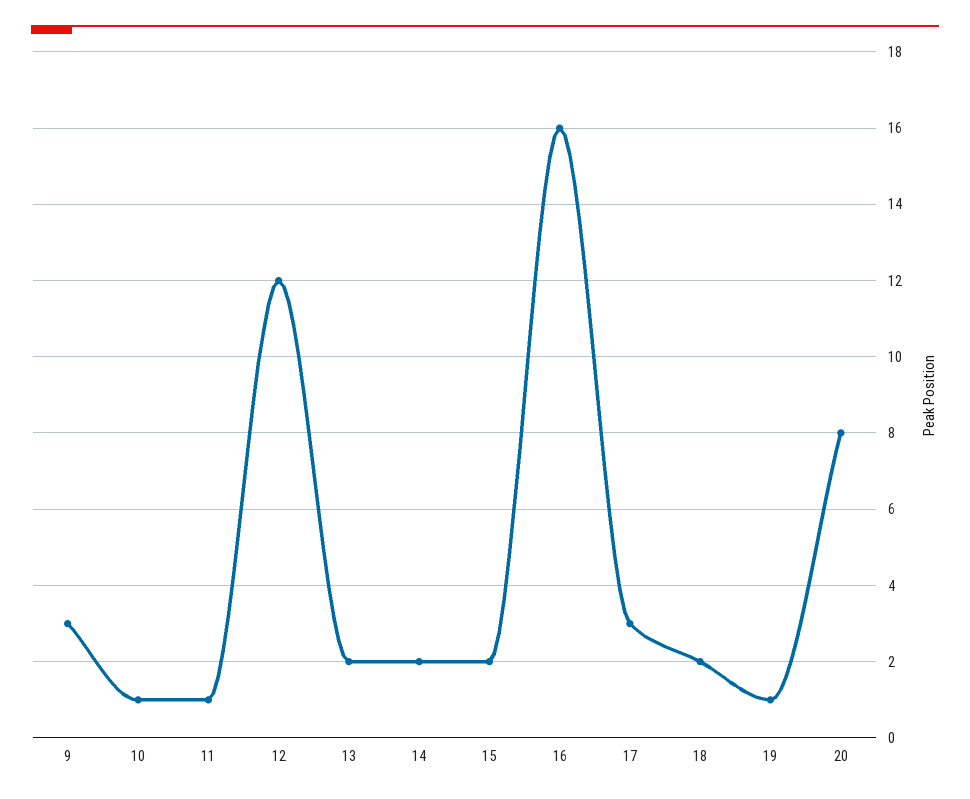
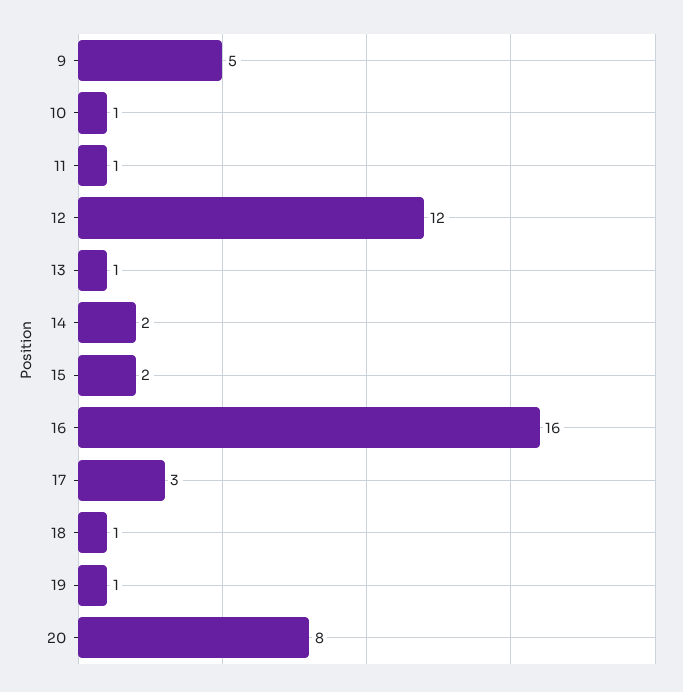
9: 3 -> 5
13: 2 -> 1
18: 2 -> 1

